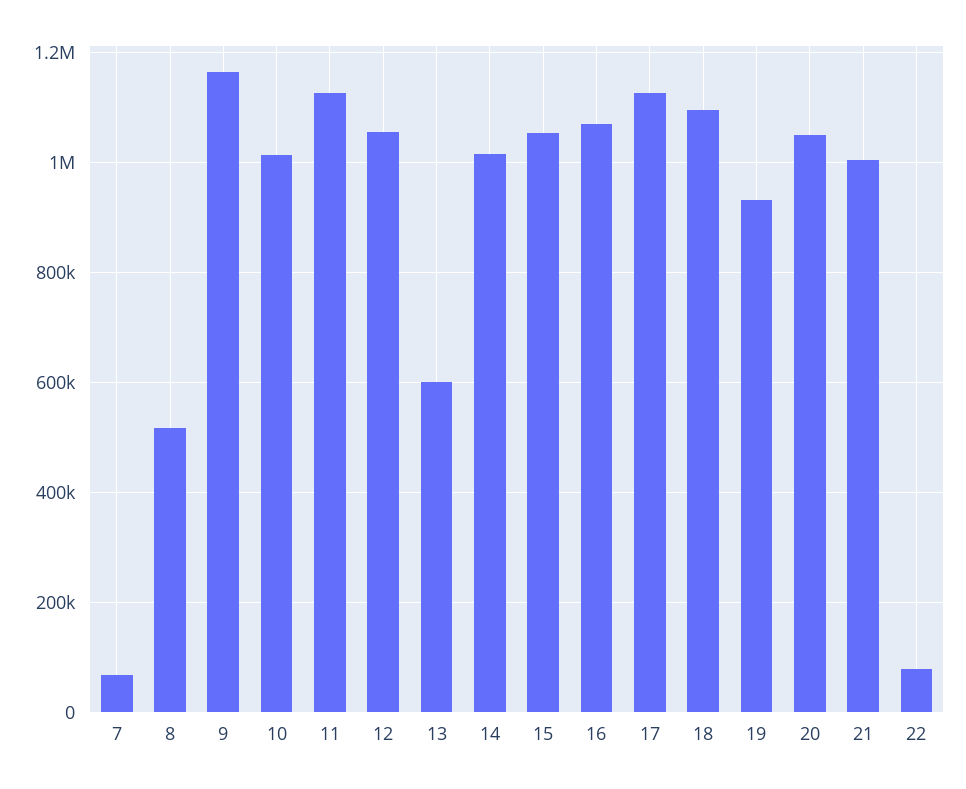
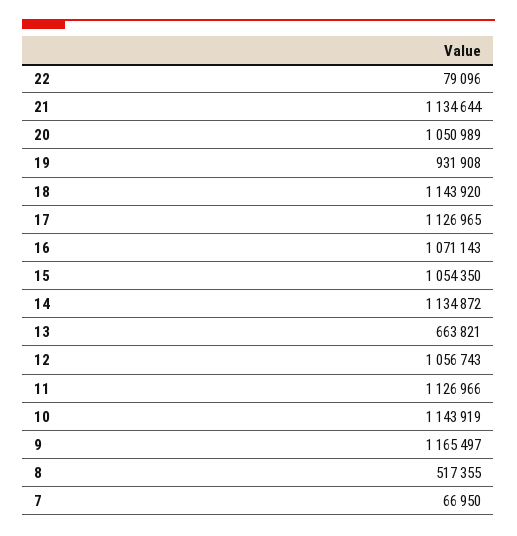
10: 1020000 -> 1143919
13: 600000 -> 663821
14: 1020000 -> 1134872
18: 1100000 -> 1143920
21: 1000000 -> 1134644

